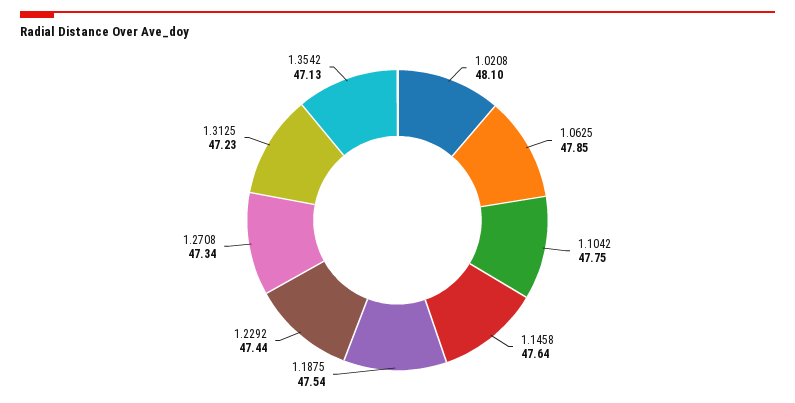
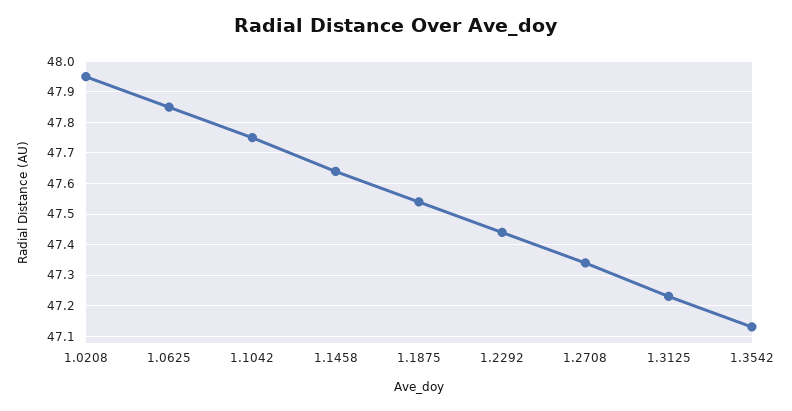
1.0208: 48.1 -> 47.95

